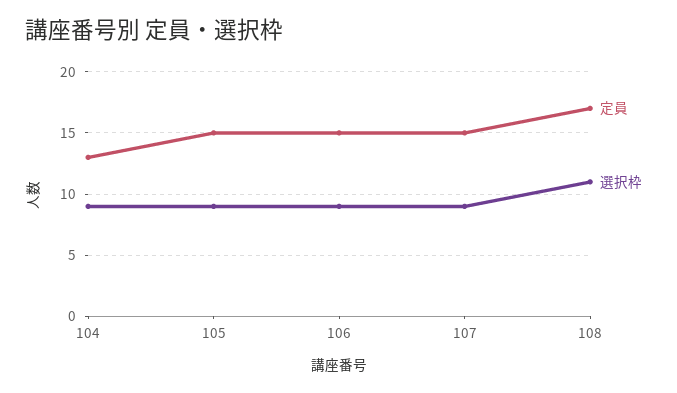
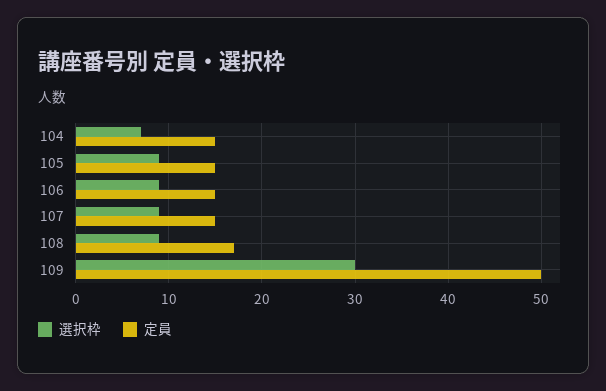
定員, 104: 13 -> 15
選択枠, 104: 9 -> 7
選択枠, 108: 11 -> 9
選択枠, 109: none -> 30
定員, 109: none -> 50

